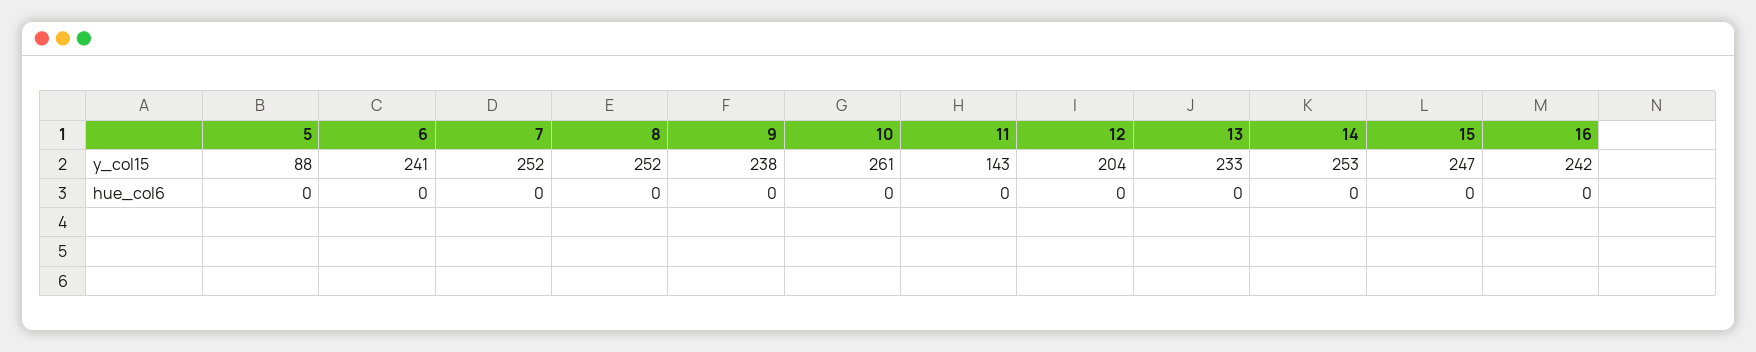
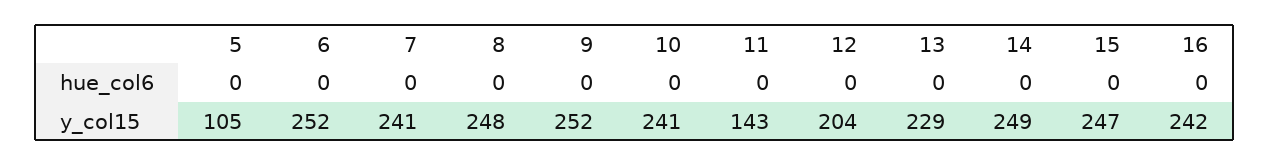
5, y_col15: 88 -> 105
6, y_col15: 241 -> 252
7, y_col15: 252 -> 241
8, y_col15: 252 -> 248
9, y_col15: 238 -> 252
10, y_col15: 261 -> 241
13, y_col15: 233 -> 229
14, y_col15: 253 -> 249

